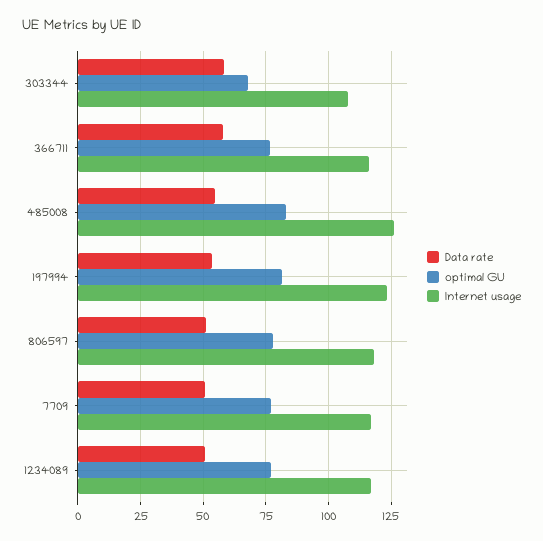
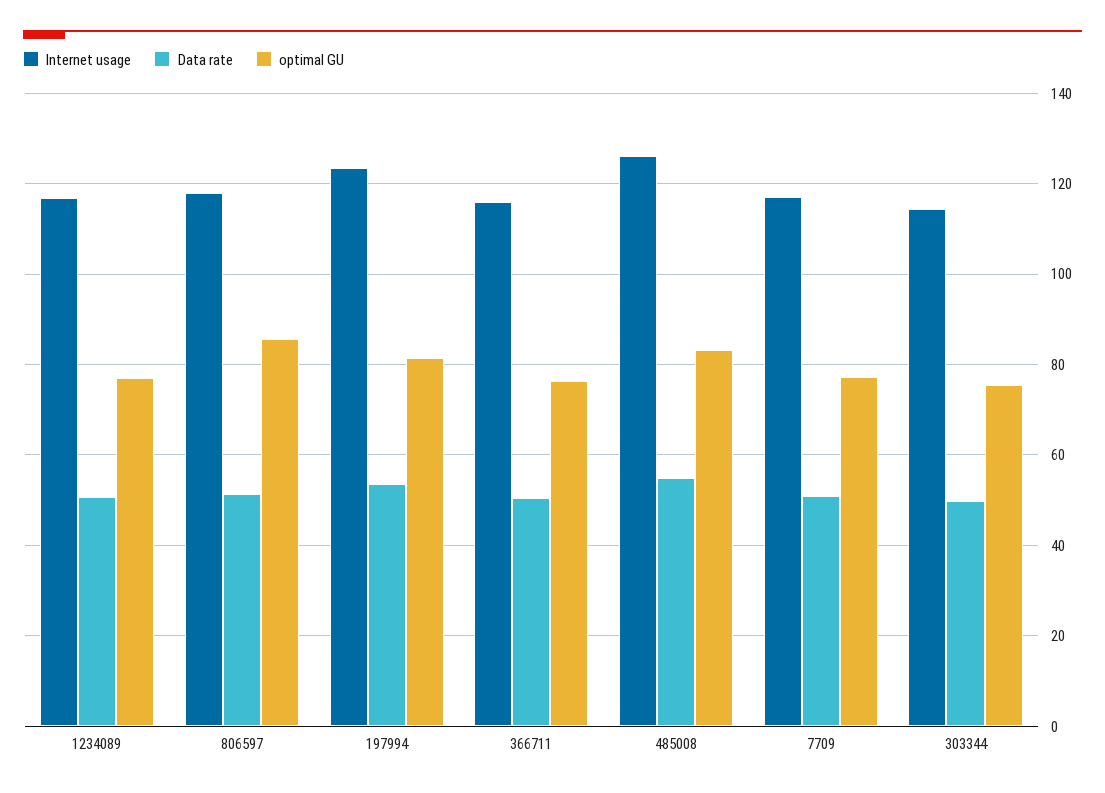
Data rate, 303344: 57.5 -> 50
optimal GU, 303344: 67.5 -> 76
Internet usage, 303344: 107.5 -> 114
Data rate, 366711: 57.5 -> 50
optimal GU, 806597: 77.5 -> 86

